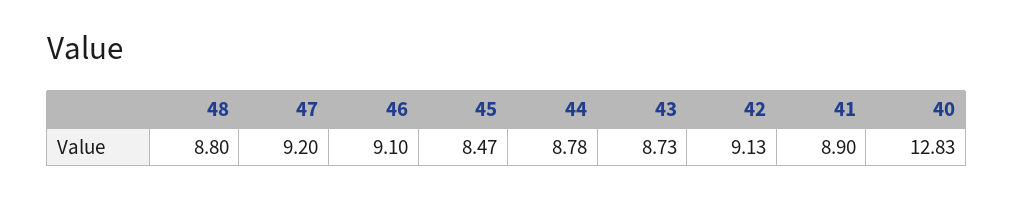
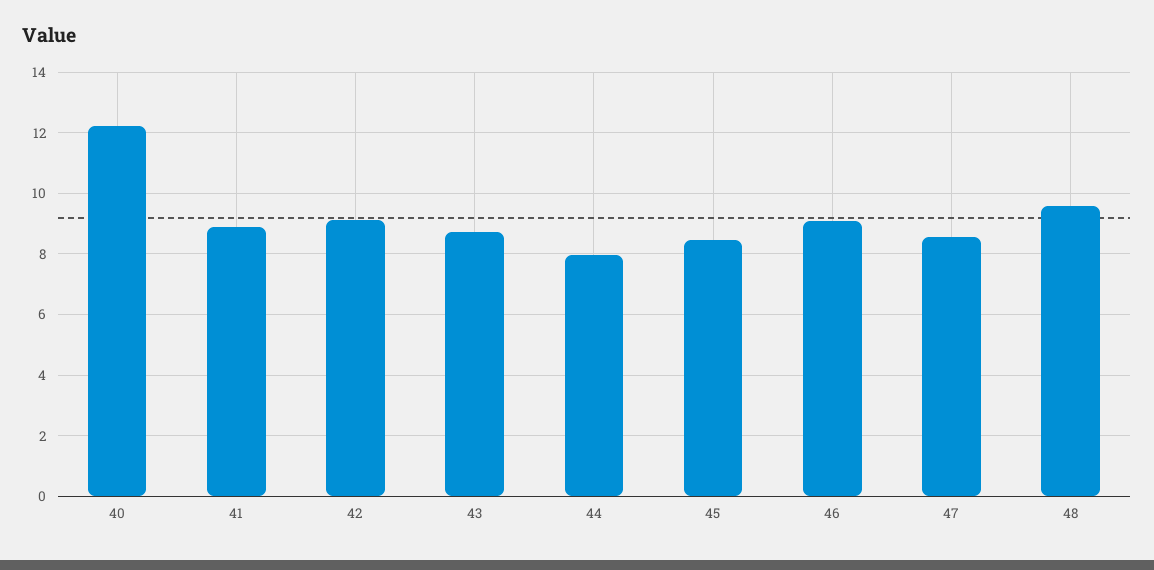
48: 8.8 -> 9.6
47: 9.2 -> 8.6
44: 8.78 -> 8
40: 12.83 -> 12.2

